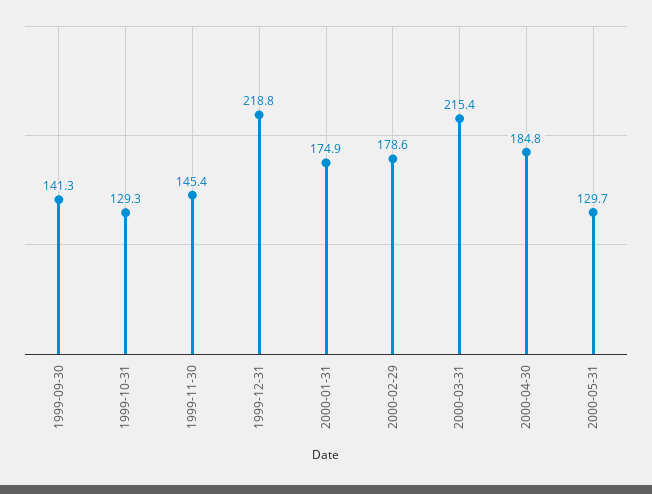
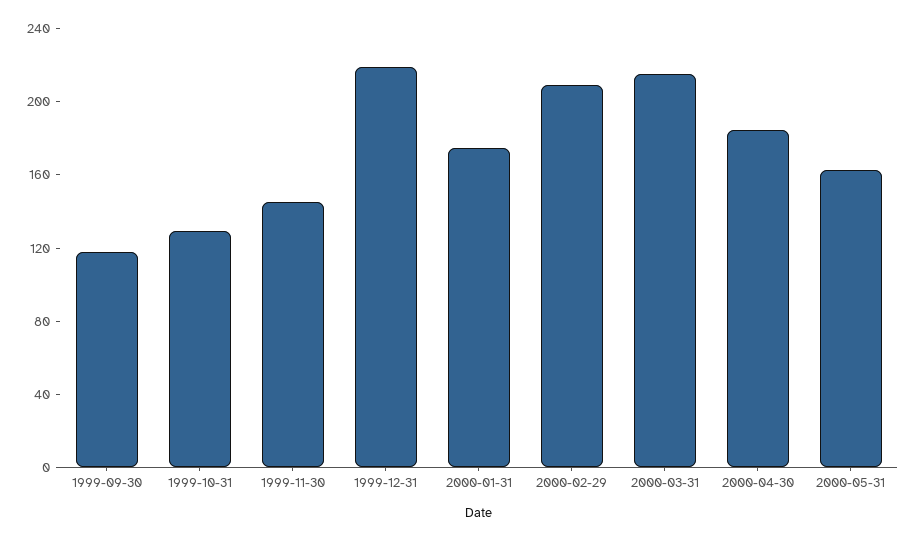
1999-09-30: 141.3 -> 120
2000-02-29: 178.6 -> 210
2000-05-31: 129.7 -> 160

